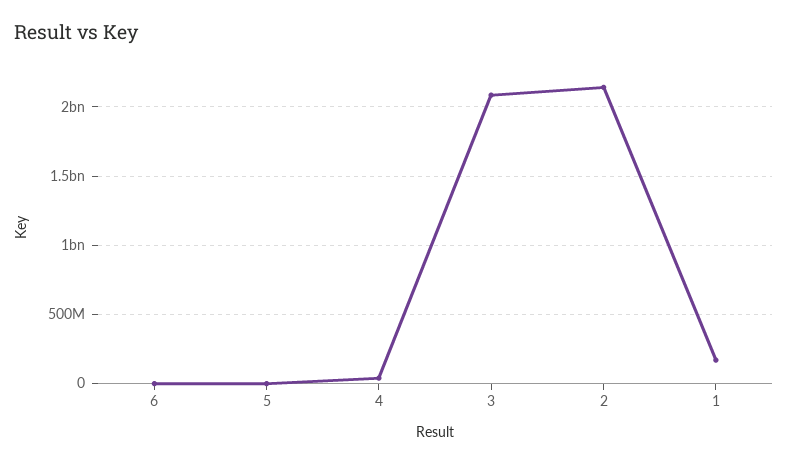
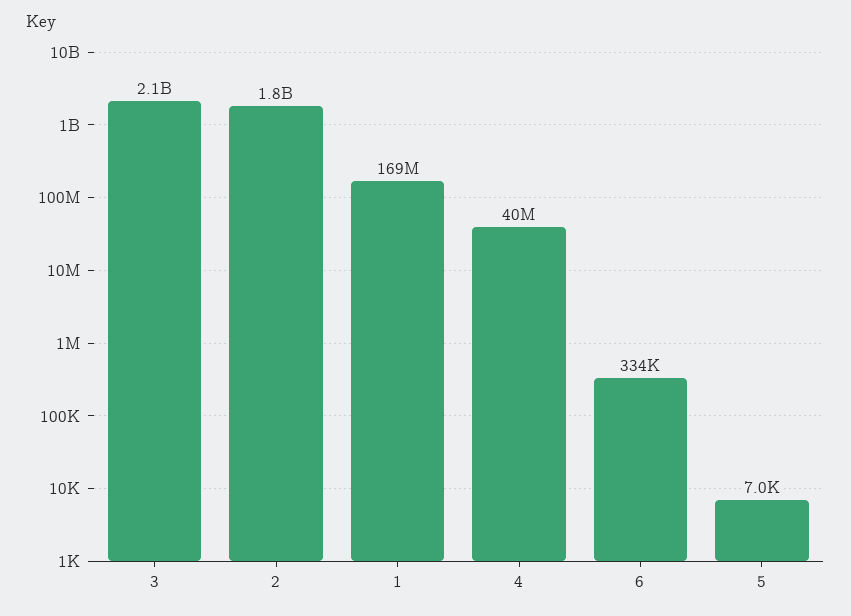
2: 2150000000 -> 1800000000

